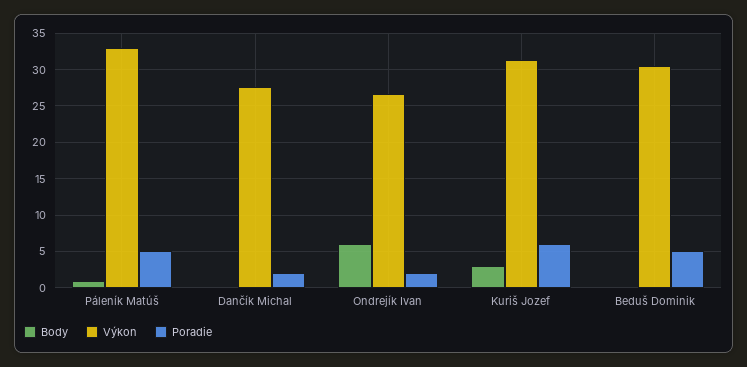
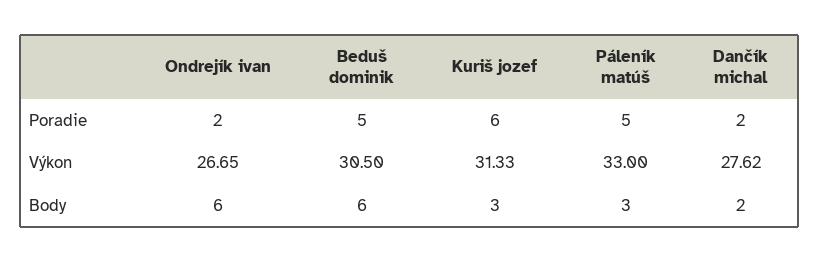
Body, Páleník Matúš: 1 -> 3
Body, Dančík Michal: 0 -> 2
Body, Beduš Dominik: 0 -> 6

